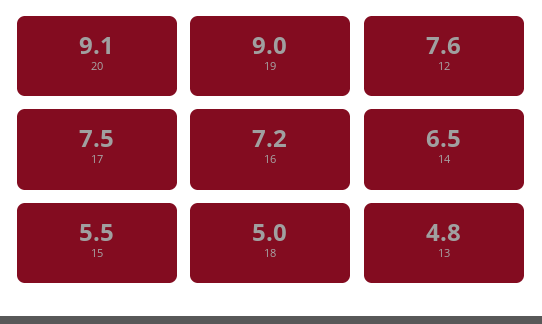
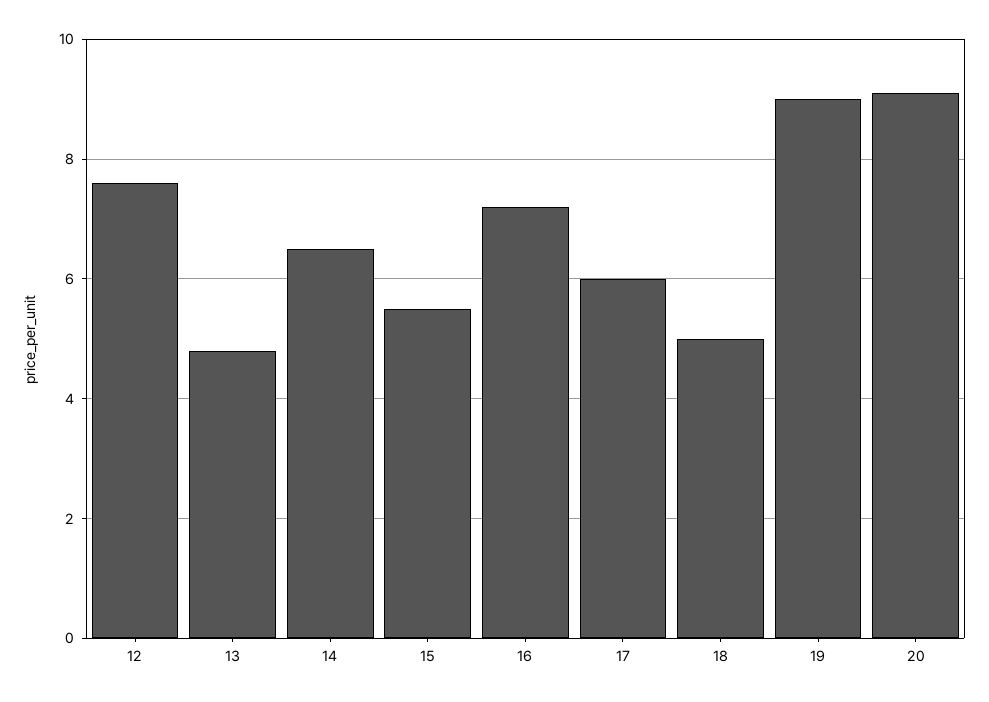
17: 7.5 -> 6

